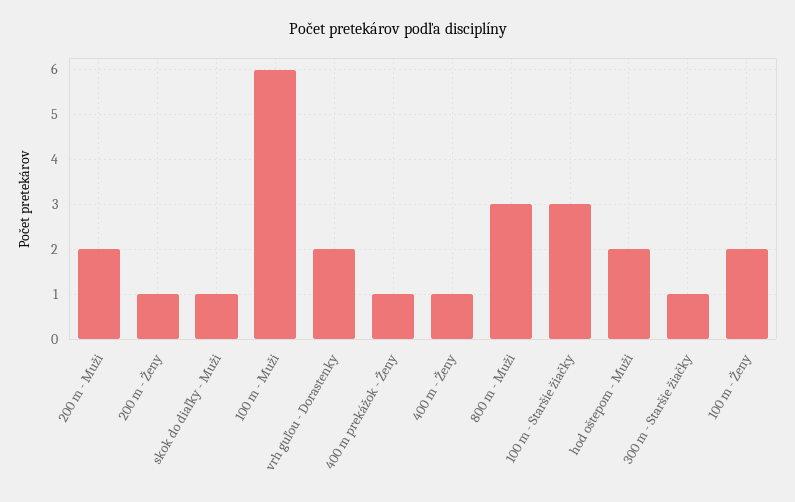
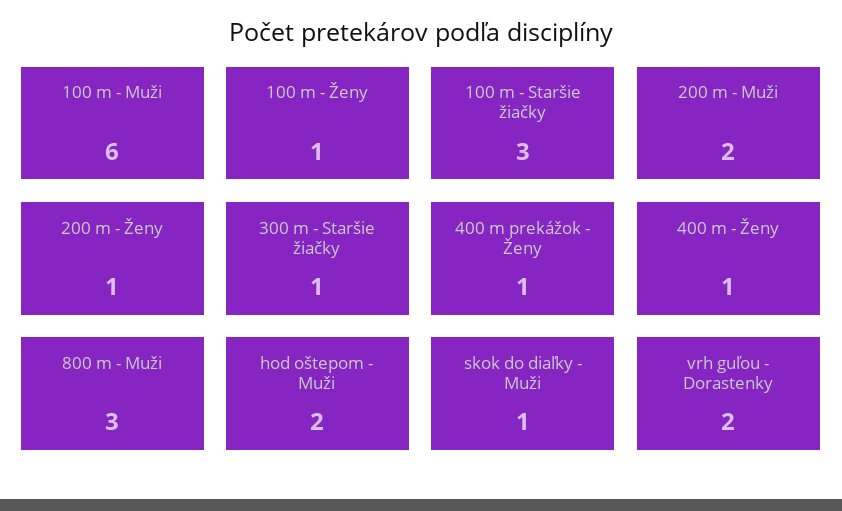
100 m - Ženy: 2 -> 1

